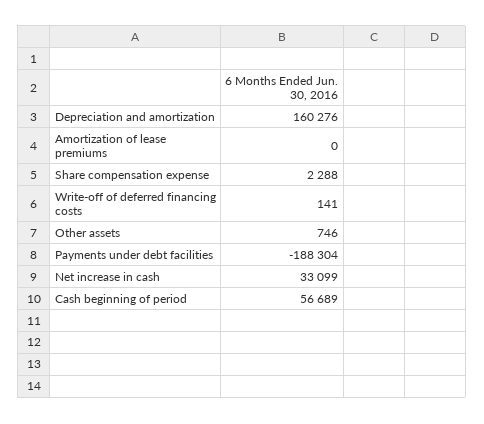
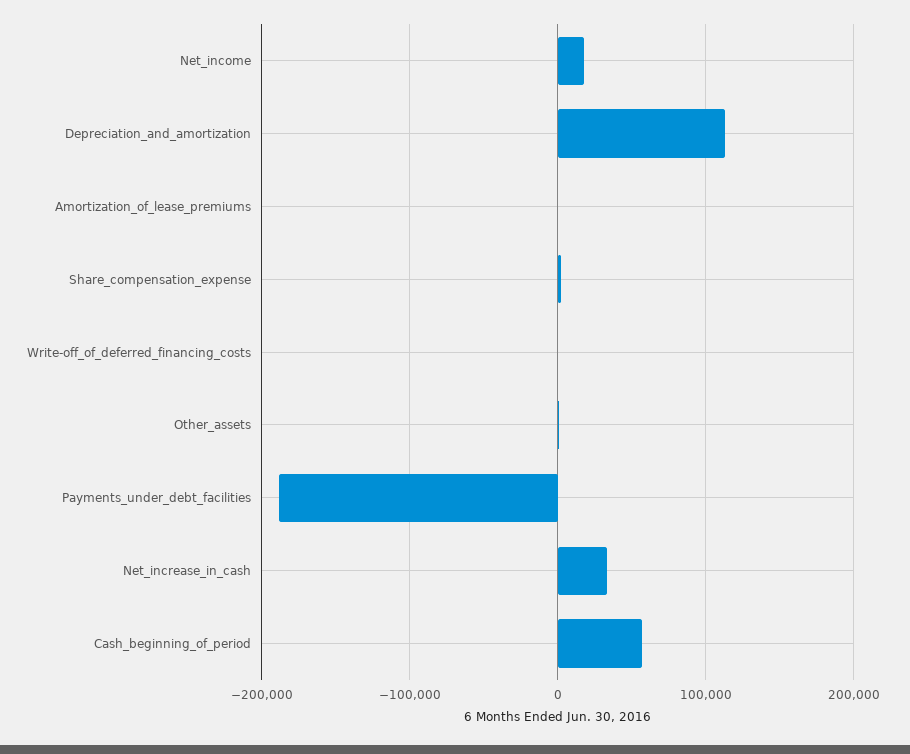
Depreciation and amortization: 160276 -> 110000
Net_income: none -> 20000

